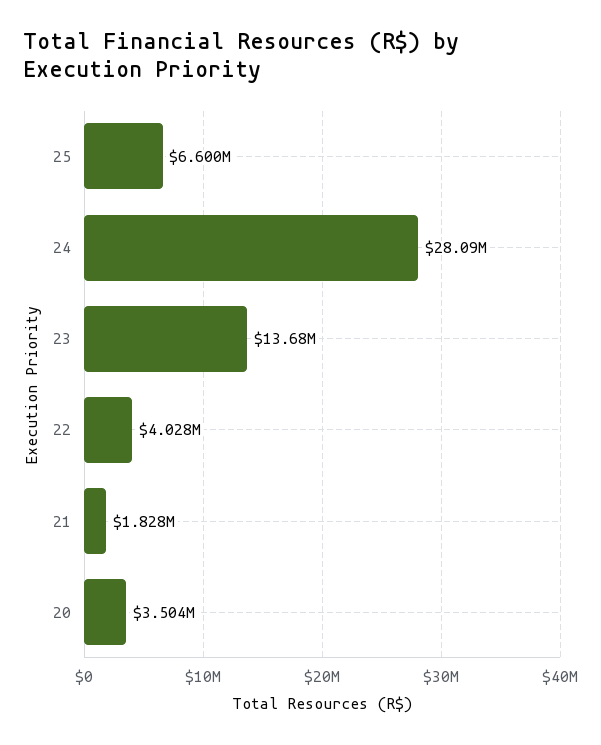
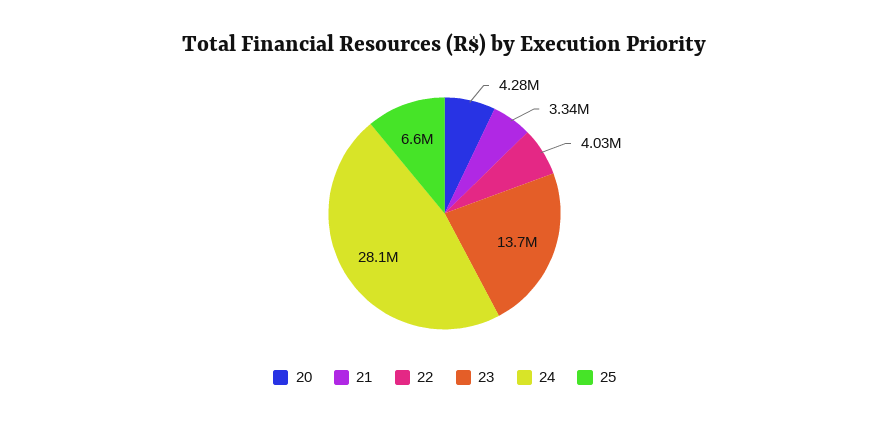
21: 1828000 -> 3340000
20: 3504000 -> 4280000

